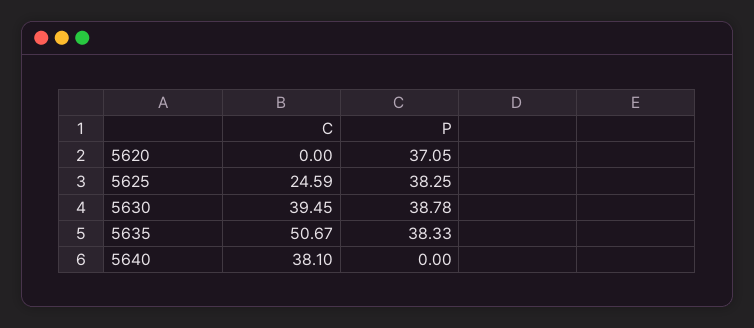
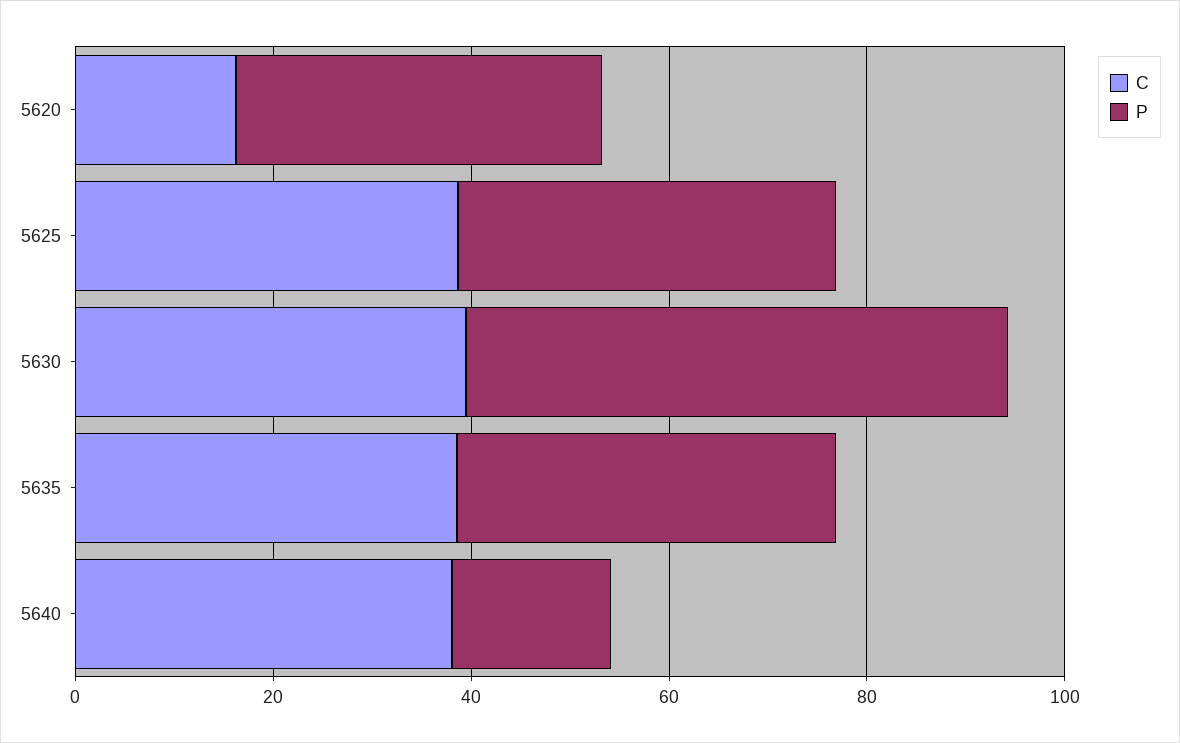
C, 5620: 0 -> 15
C, 5625: 24.59 -> 40
P, 5630: 38.78 -> 55
C, 5635: 50.67 -> 40
P, 5640: 0 -> 15

